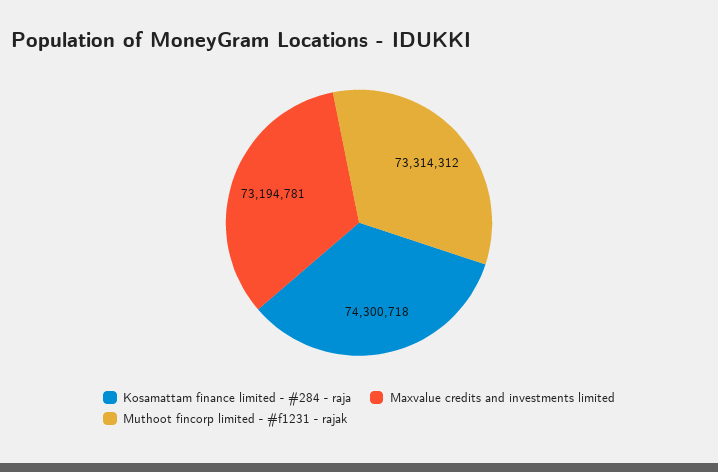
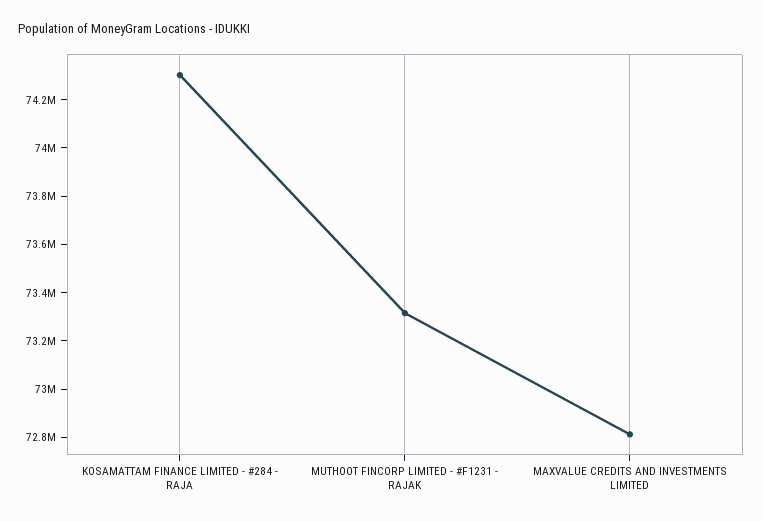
Maxvalue credits and investments limited: 73194781 -> 72800000

